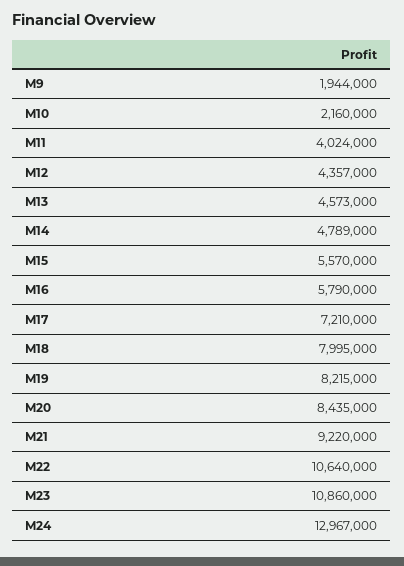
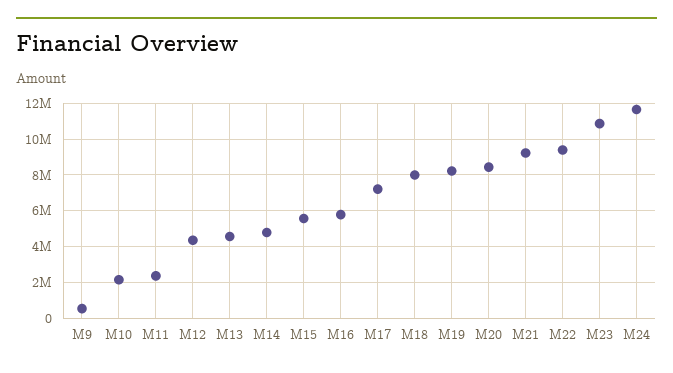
M9: 1944000 -> 500000
M11: 4024000 -> 2500000
M22: 10640000 -> 9500000
M24: 12967000 -> 11500000

